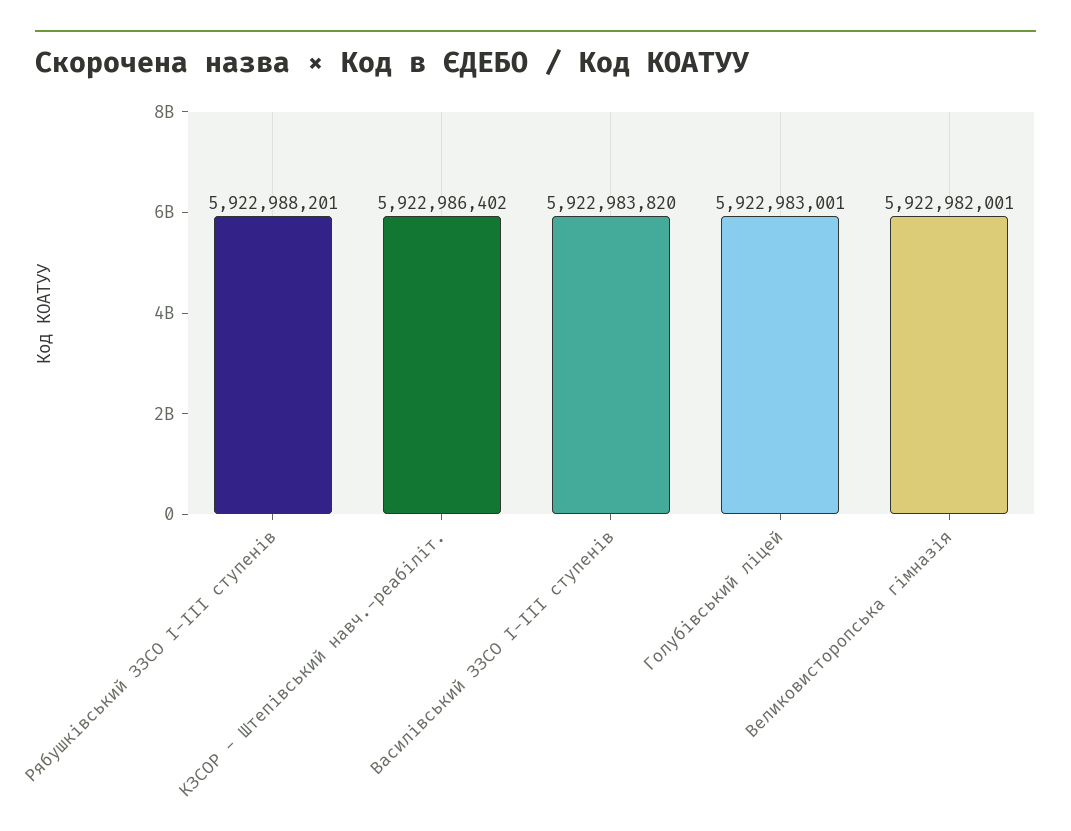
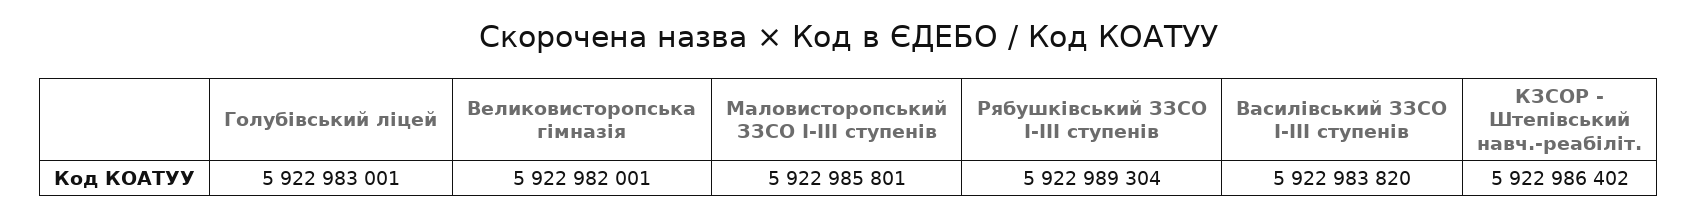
Рябушківський ЗЗСО І-ІІІ ступенів: 5922988201 -> 5922989304
Маловисторопський ЗЗСО І-ІІІ ступенів: none -> 5922985801

